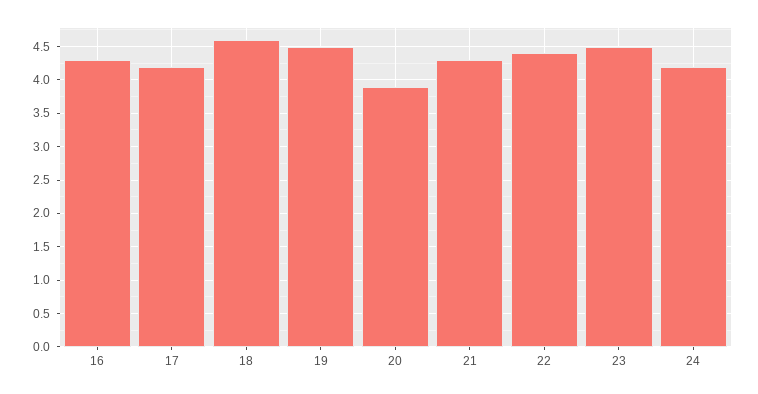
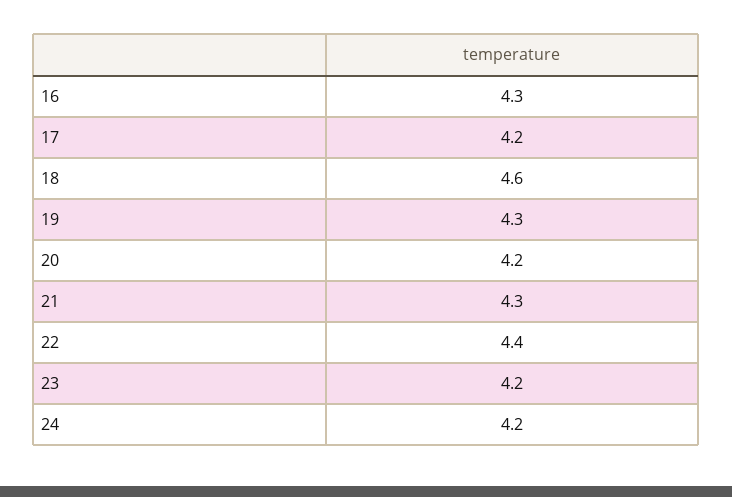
19: 4.5 -> 4.3
20: 3.9 -> 4.2
23: 4.5 -> 4.2

